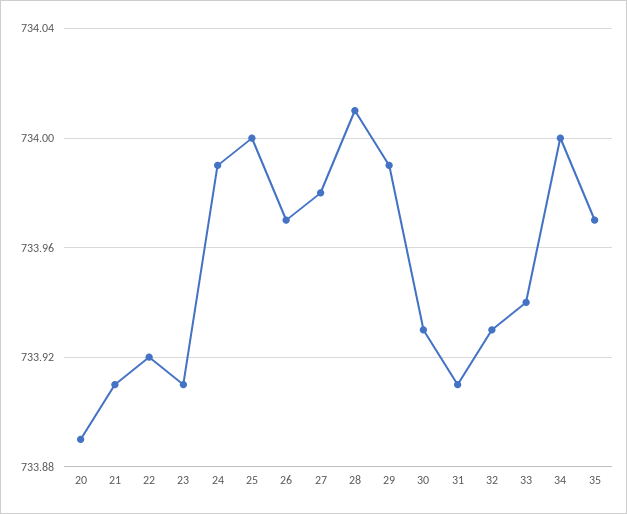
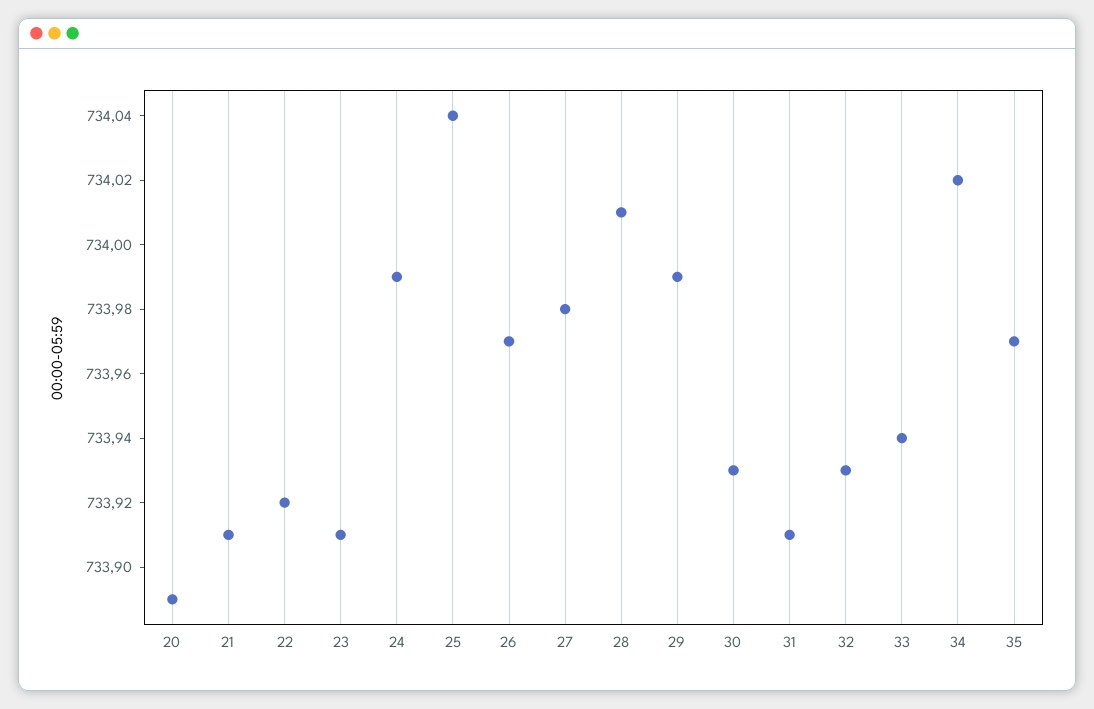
25: 734 -> 734.04
34: 734 -> 734.02

